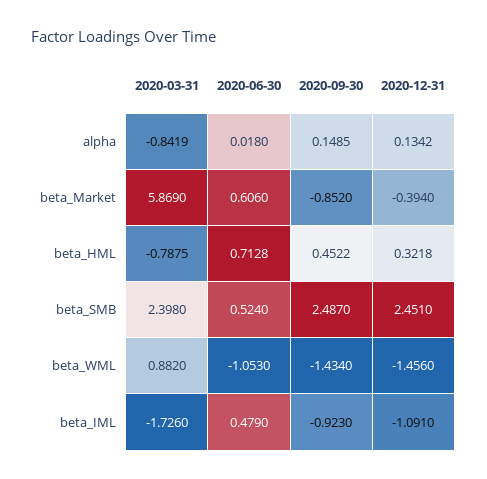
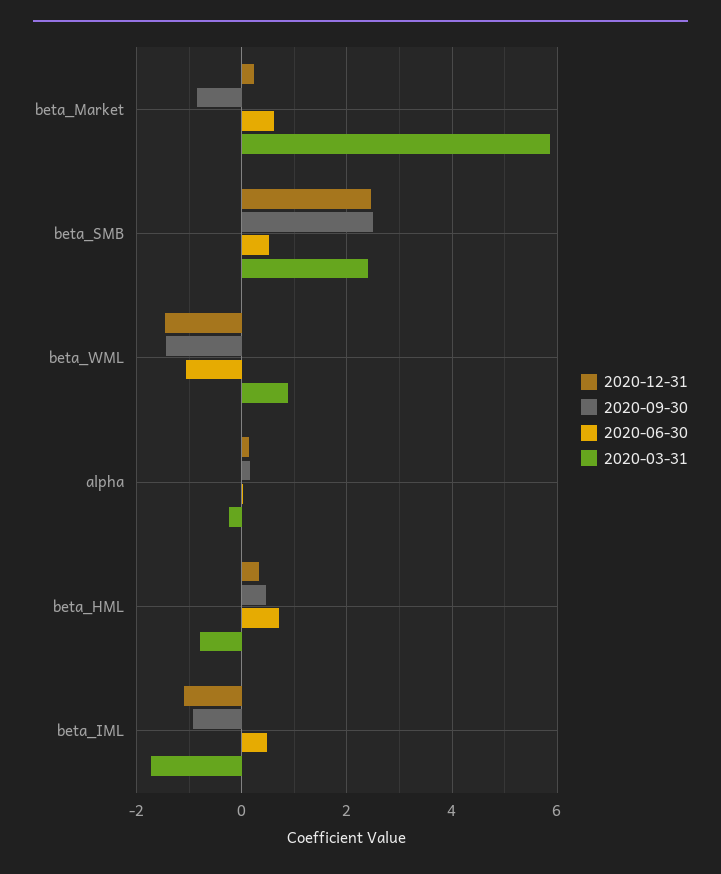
2020-03-31, alpha: -0.8419 -> -0.2
2020-12-31, beta_Market: -0.394 -> 0.2

